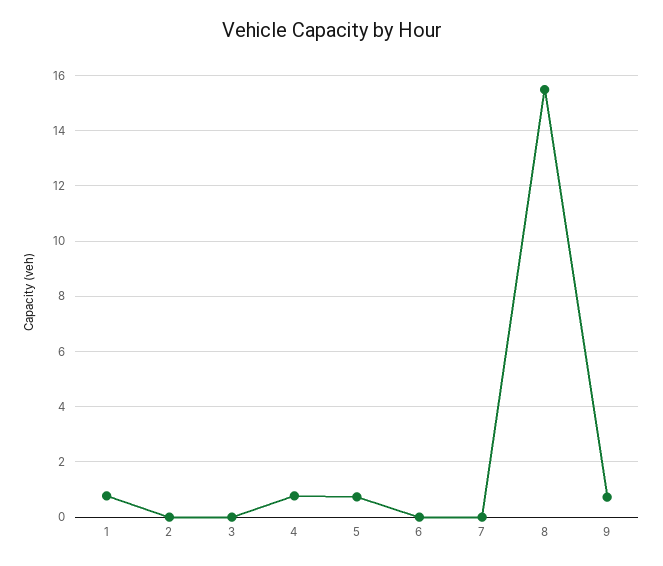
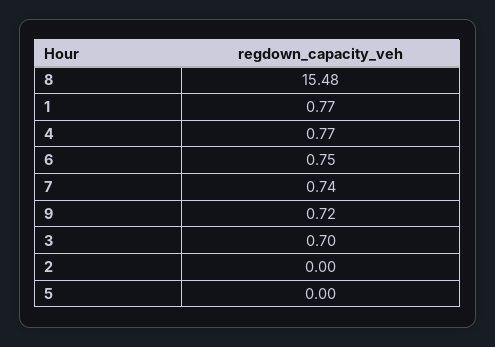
3: 0 -> 0.7
5: 0.75 -> 0
6: 0 -> 0.75
7: 0 -> 0.74

